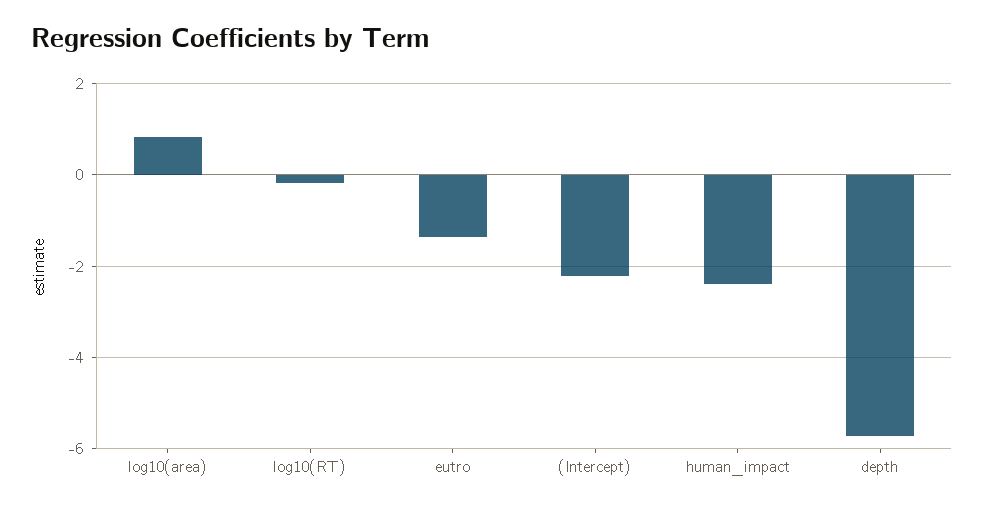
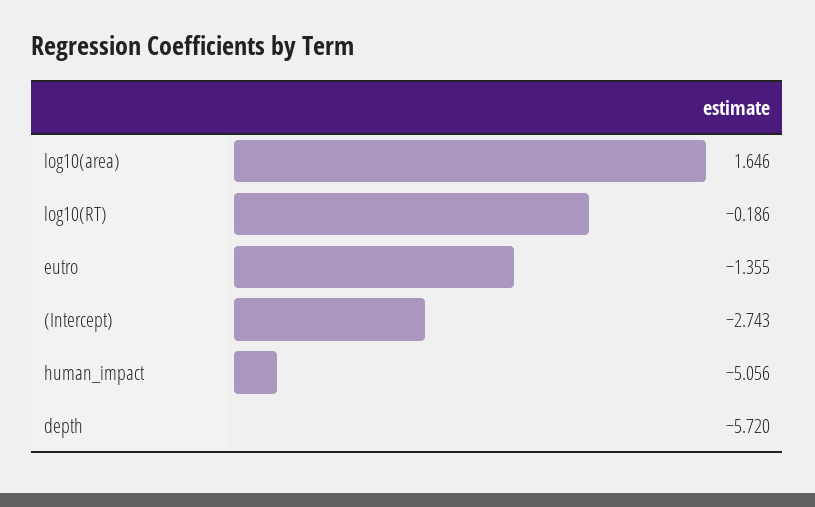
log10(area): 0.8 -> 1.646
(Intercept): -2.2 -> -2.743
human_impact: -2.4 -> -5.056

